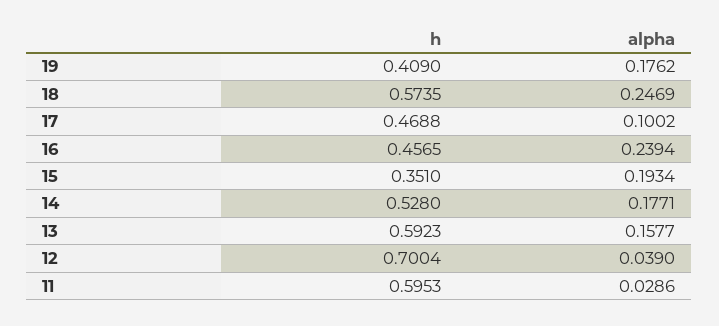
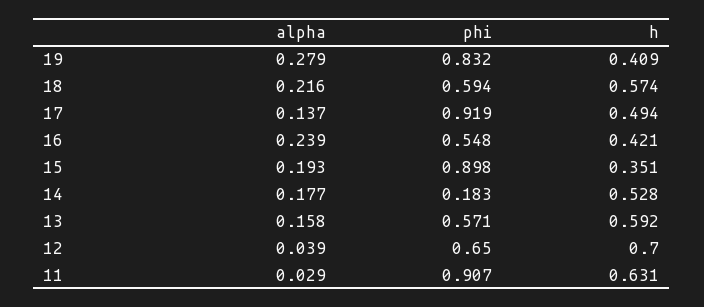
alpha, 19: 0.1762 -> 0.279
alpha, 18: 0.2469 -> 0.216
h, 17: 0.4688 -> 0.494
alpha, 17: 0.1002 -> 0.137
h, 16: 0.4565 -> 0.421
h, 11: 0.5953 -> 0.631
phi, 19: none -> 0.832
phi, 18: none -> 0.594
phi, 17: none -> 0.919
phi, 16: none -> 0.548
phi, 15: none -> 0.898
phi, 14: none -> 0.183
phi, 13: none -> 0.571
phi, 12: none -> 0.65
phi, 11: none -> 0.907

